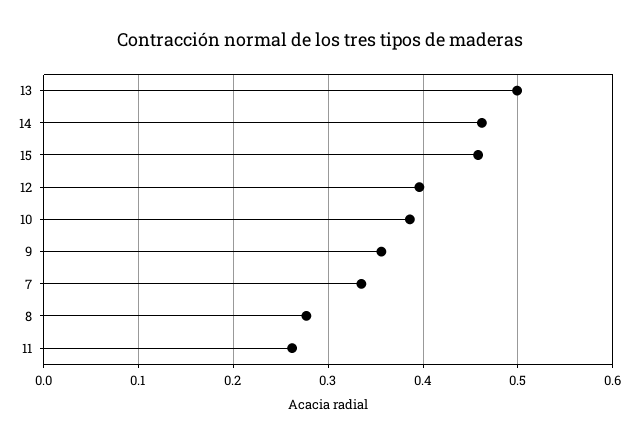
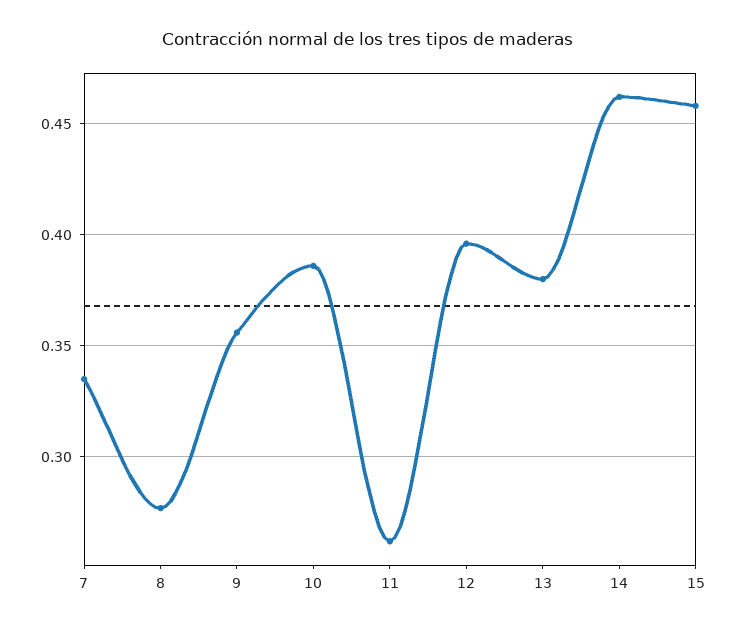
13: 0.5 -> 0.38

